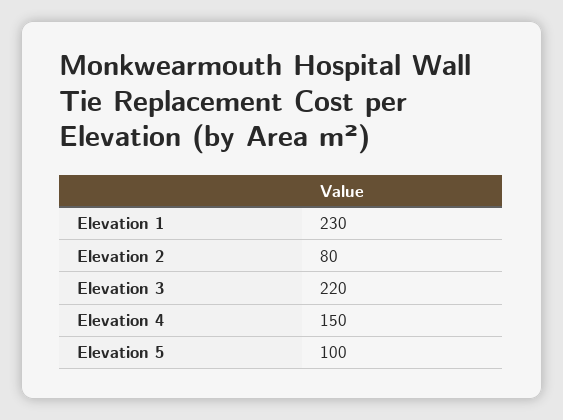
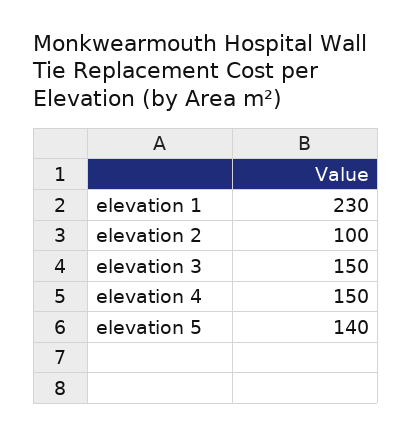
Elevation 2: 80 -> 100
Elevation 3: 220 -> 150
Elevation 5: 100 -> 140

